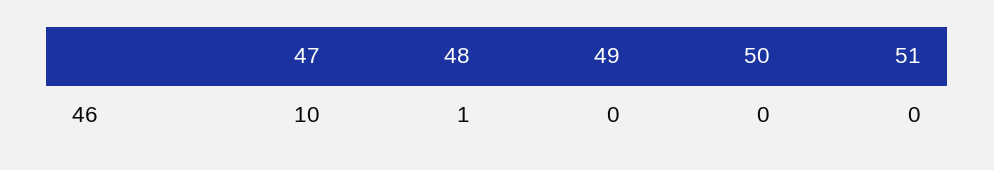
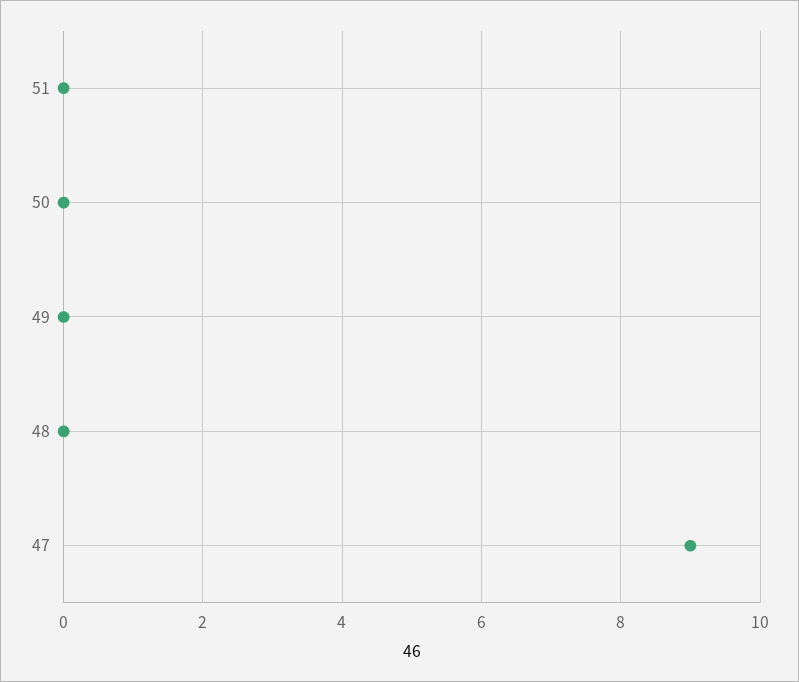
47: 10 -> 9
48: 1 -> 0

